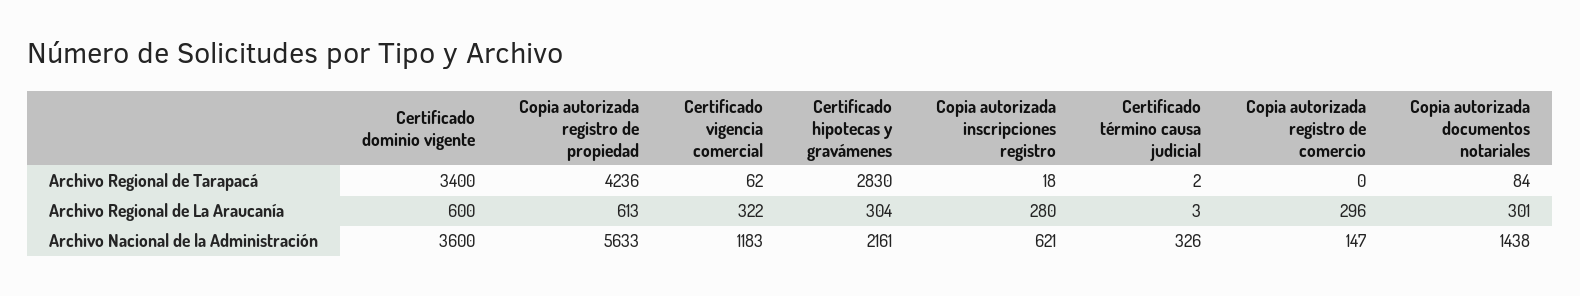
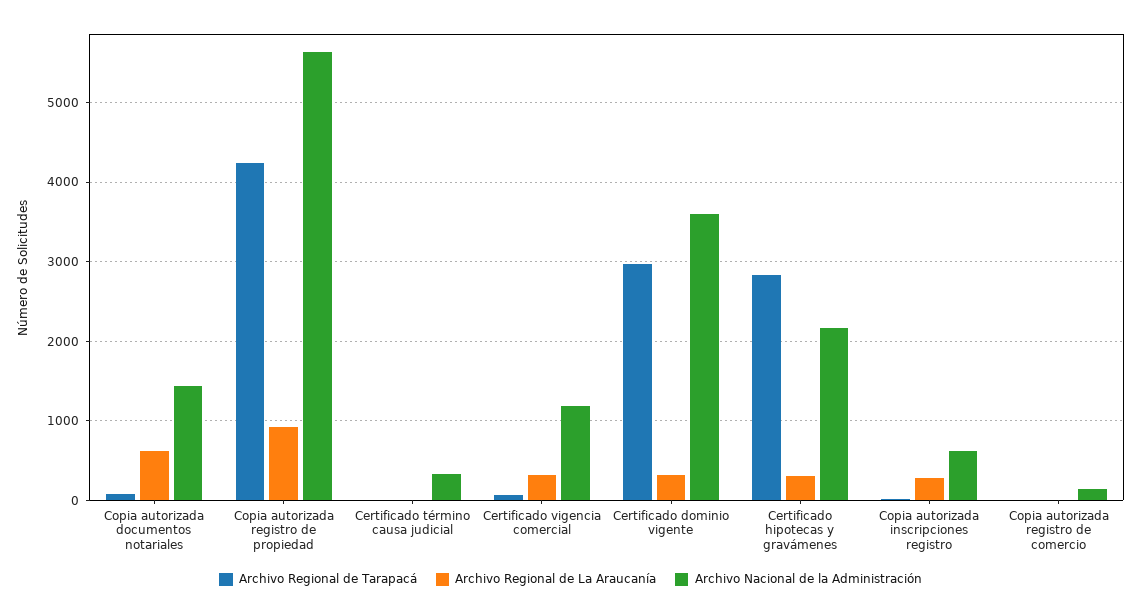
Archivo Regional de Tarapacá, Certificado dominio vigente: 3400 -> 3000
Archivo Regional de La Araucanía, Certificado dominio vigente: 600 -> 300
Archivo Regional de La Araucanía, Copia autorizada registro de propiedad: 613 -> 900
Archivo Regional de La Araucanía, Copia autorizada registro de comercio: 296 -> 0
Archivo Regional de La Araucanía, Copia autorizada documentos notariales: 301 -> 600

